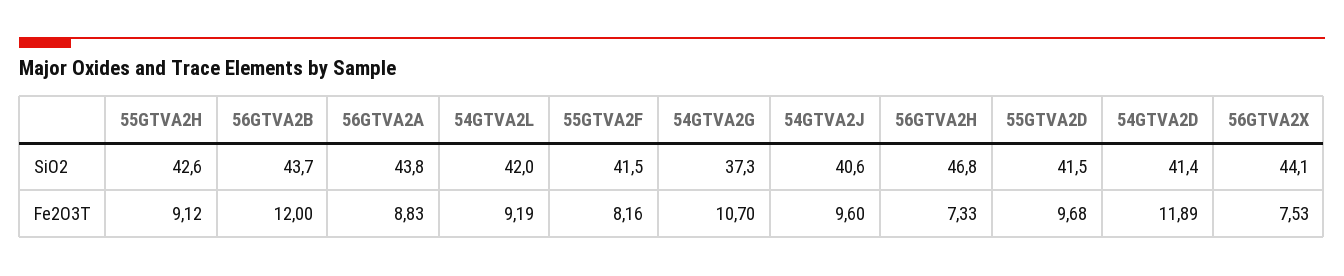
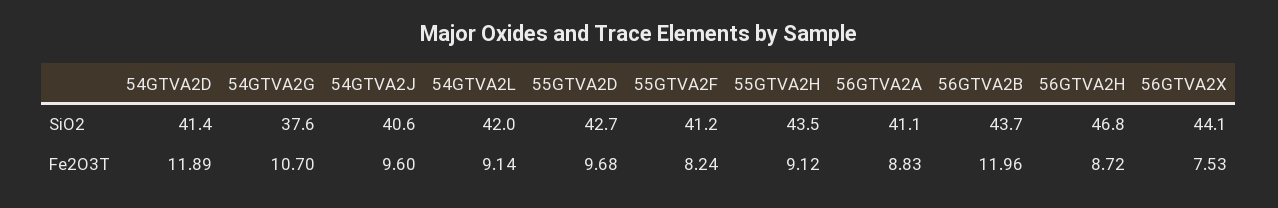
55GTVA2H, SiO2: 42.6 -> 43.5
56GTVA2A, SiO2: 43.8 -> 41.1
55GTVA2F, SiO2: 41.5 -> 41.2
54GTVA2G, SiO2: 37.3 -> 37.6
55GTVA2D, SiO2: 41.5 -> 42.7
56GTVA2B, Fe2O3T: 12 -> 11.96
54GTVA2L, Fe2O3T: 9.19 -> 9.14
55GTVA2F, Fe2O3T: 8.16 -> 8.24
56GTVA2H, Fe2O3T: 7.33 -> 8.72

